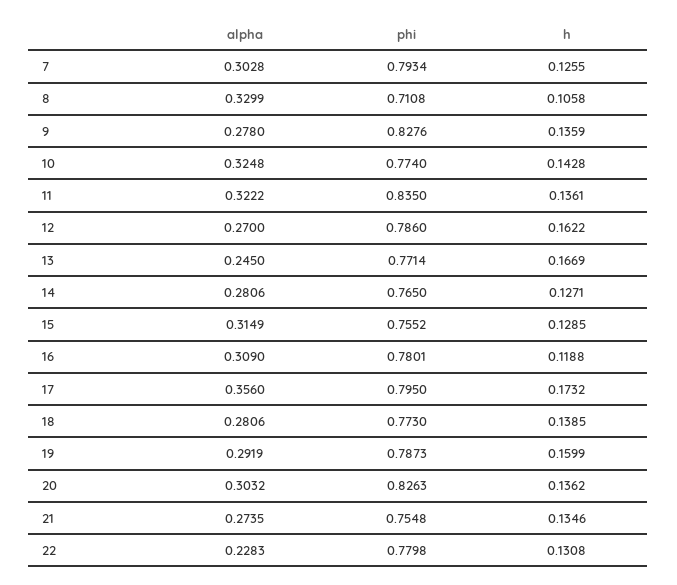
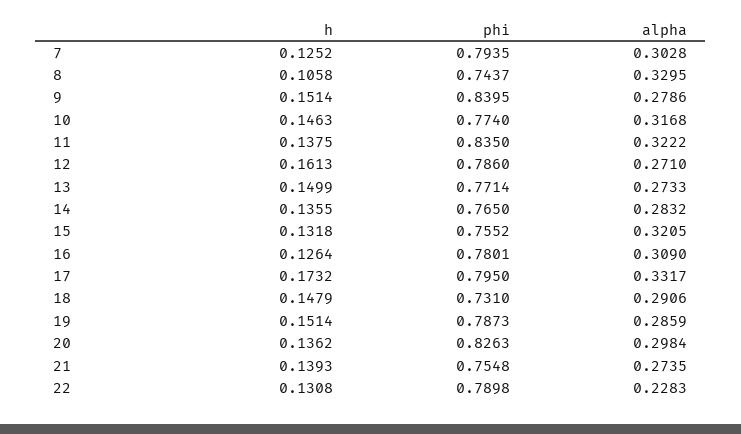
phi, 7: 0.7934 -> 0.7935
h, 7: 0.1255 -> 0.1252
alpha, 8: 0.3299 -> 0.3295
phi, 8: 0.7108 -> 0.7437
alpha, 9: 0.278 -> 0.2786
phi, 9: 0.8276 -> 0.8395
h, 9: 0.1359 -> 0.1514
alpha, 10: 0.3248 -> 0.3168
h, 10: 0.1428 -> 0.1463
h, 11: 0.1361 -> 0.1375
alpha, 12: 0.27 -> 0.271
h, 12: 0.1622 -> 0.1613
alpha, 13: 0.245 -> 0.2733
h, 13: 0.1669 -> 0.1499
alpha, 14: 0.2806 -> 0.2832
h, 14: 0.1271 -> 0.1355
alpha, 15: 0.3149 -> 0.3205
h, 15: 0.1285 -> 0.1318
h, 16: 0.1188 -> 0.1264
alpha, 17: 0.356 -> 0.3317
alpha, 18: 0.2806 -> 0.2906
phi, 18: 0.773 -> 0.731
h, 18: 0.1385 -> 0.1479
alpha, 19: 0.2919 -> 0.2859
h, 19: 0.1599 -> 0.1514
alpha, 20: 0.3032 -> 0.2984
h, 21: 0.1346 -> 0.1393
phi, 22: 0.7798 -> 0.7898

